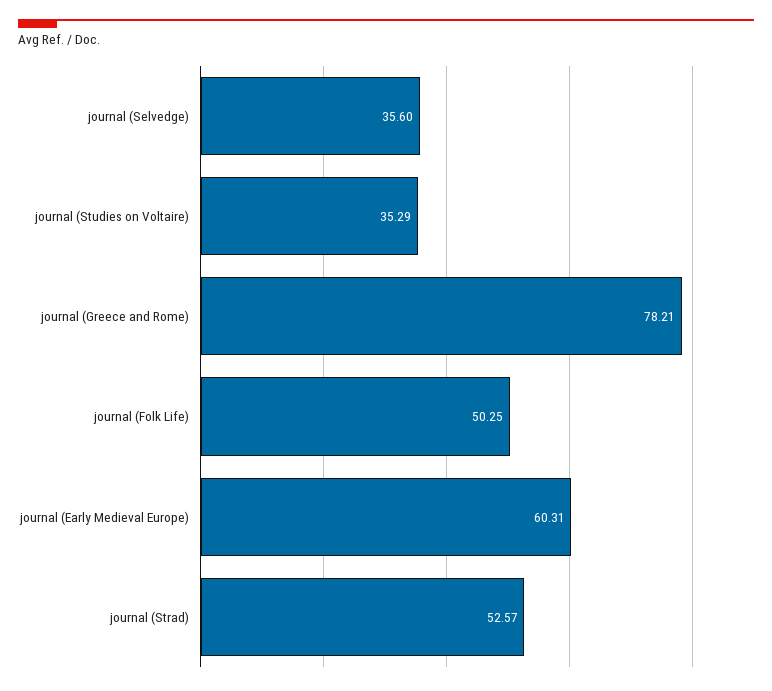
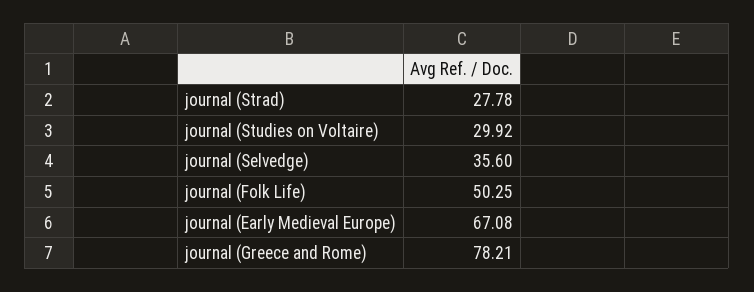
journal (Studies on Voltaire): 35.29 -> 29.92
journal (Early Medieval Europe): 60.31 -> 67.08
journal (Strad): 52.57 -> 27.78

